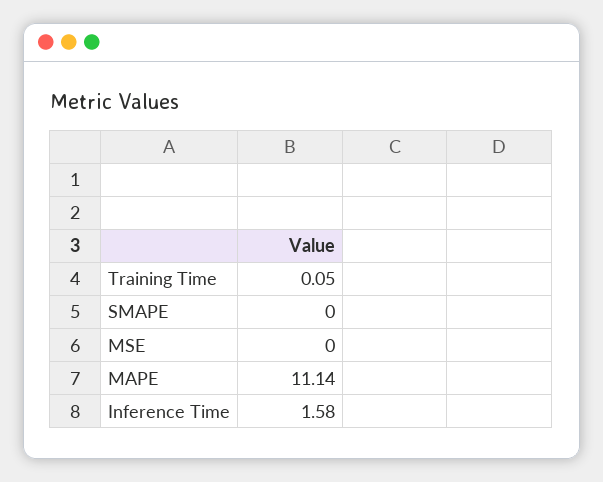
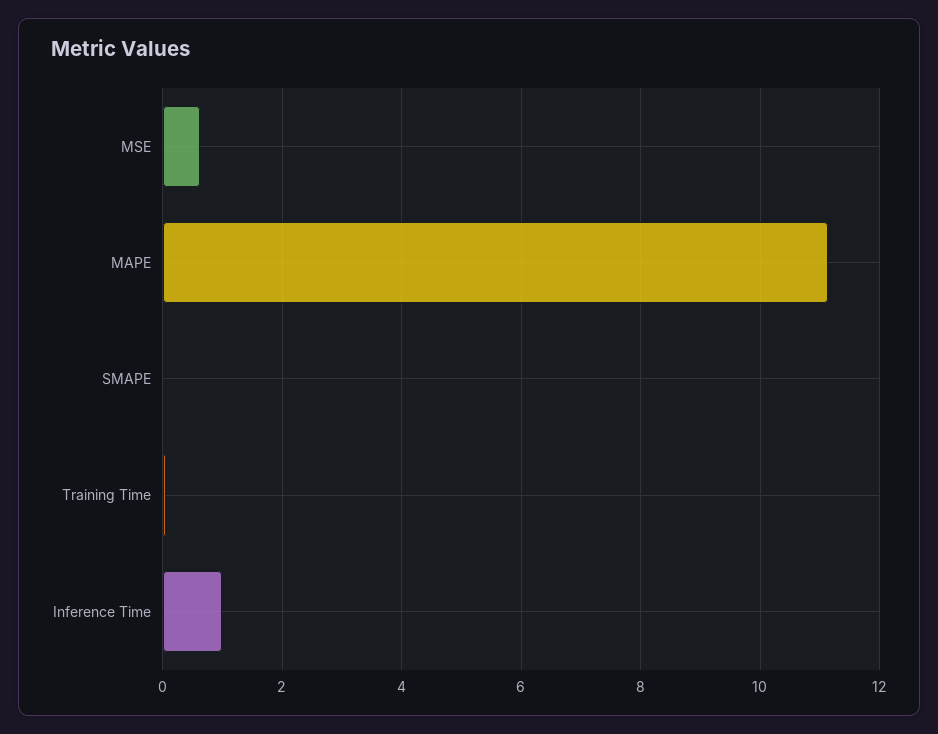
MSE: 0 -> 0.6
Inference Time: 1.58 -> 1

